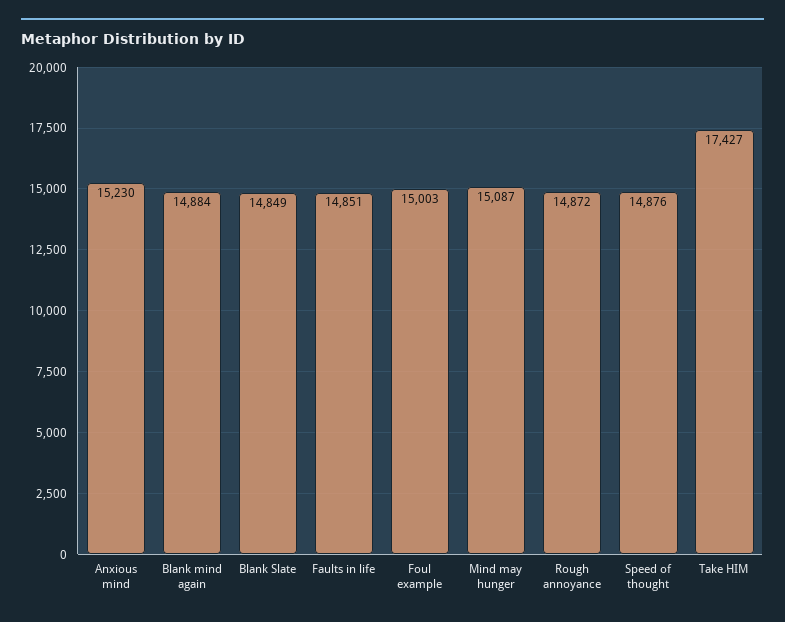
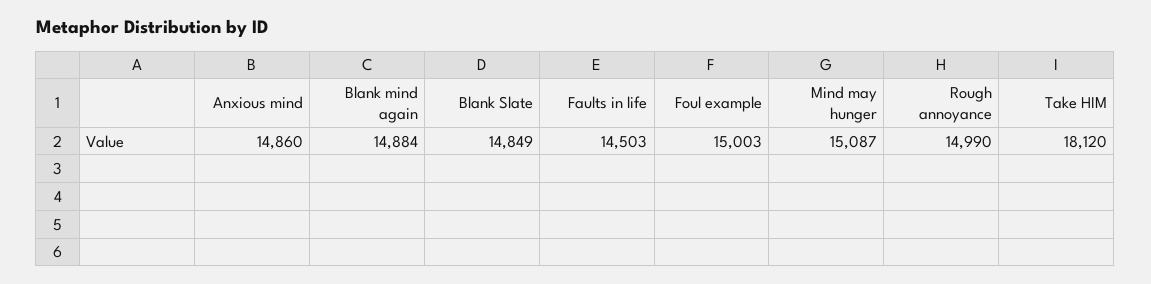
Anxious mind: 15230 -> 14860
Faults in life: 14851 -> 14503
Rough annoyance: 14872 -> 14990
Speed of thought: 14876 -> none
Take HIM: 17427 -> 18120

